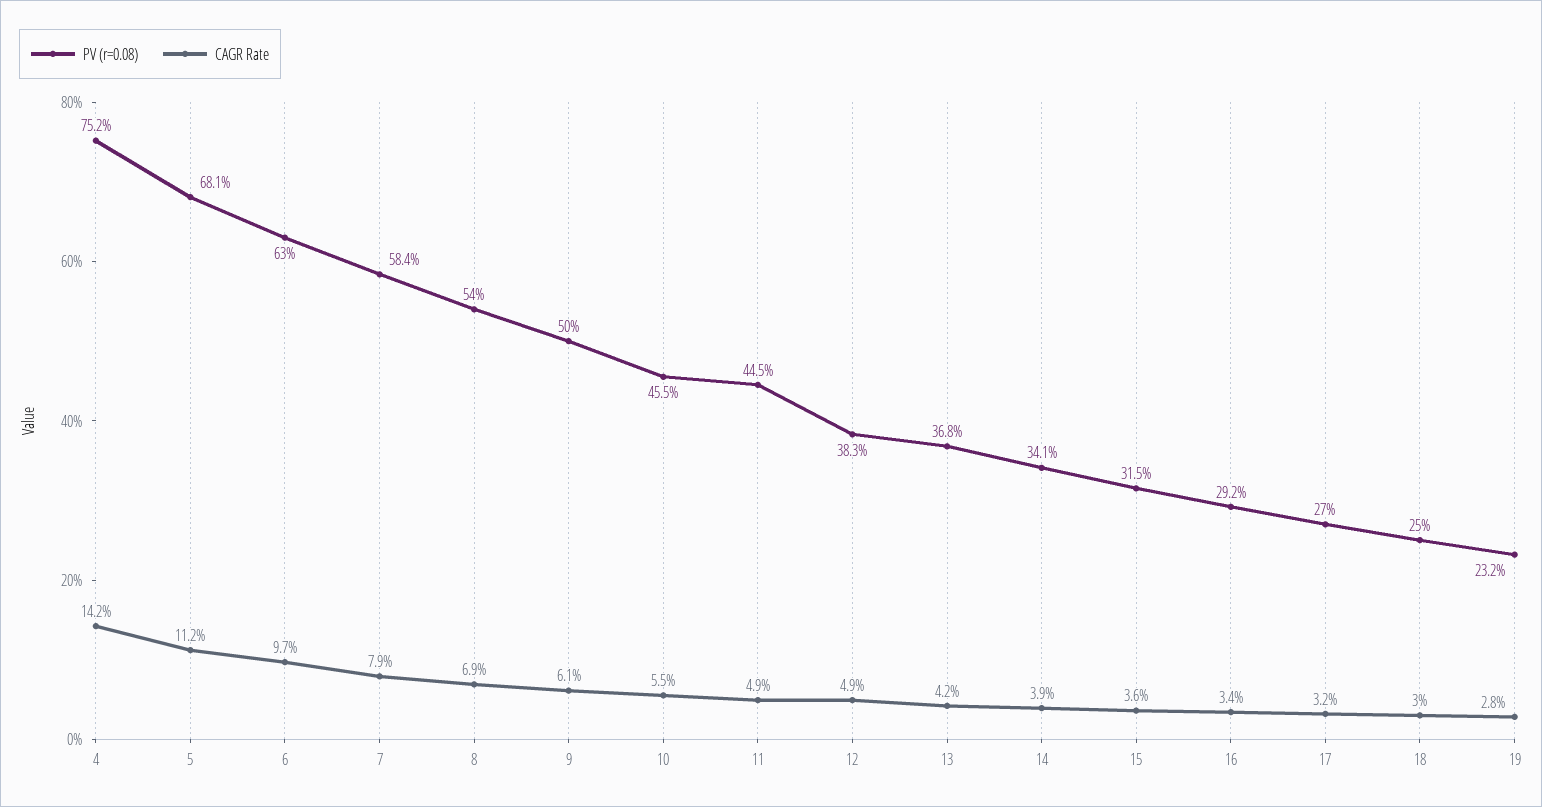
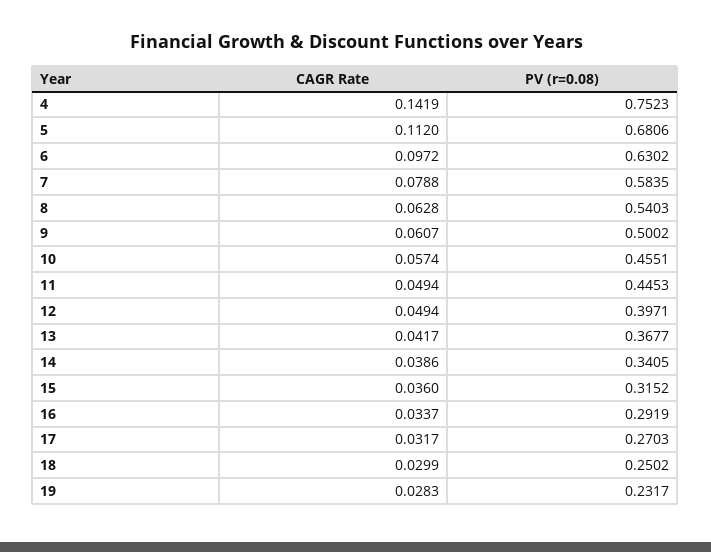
CAGR Rate, 8: 0.069 -> 0.0628
CAGR Rate, 10: 0.055 -> 0.0574
PV (r=0.08), 12: 0.383 -> 0.3971

